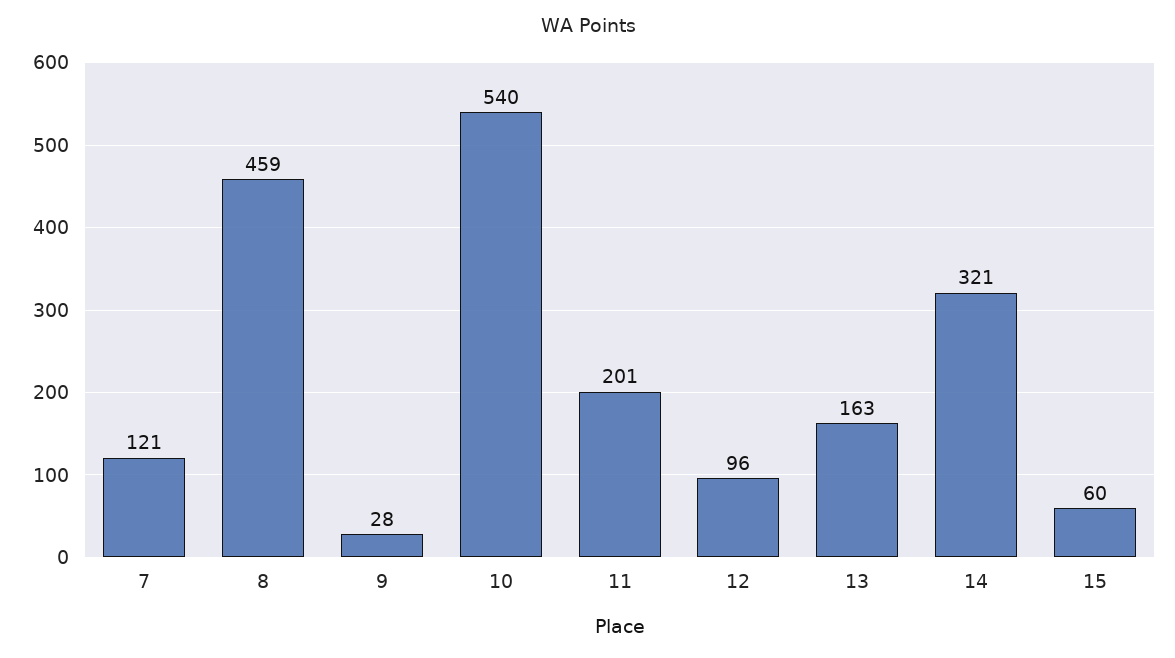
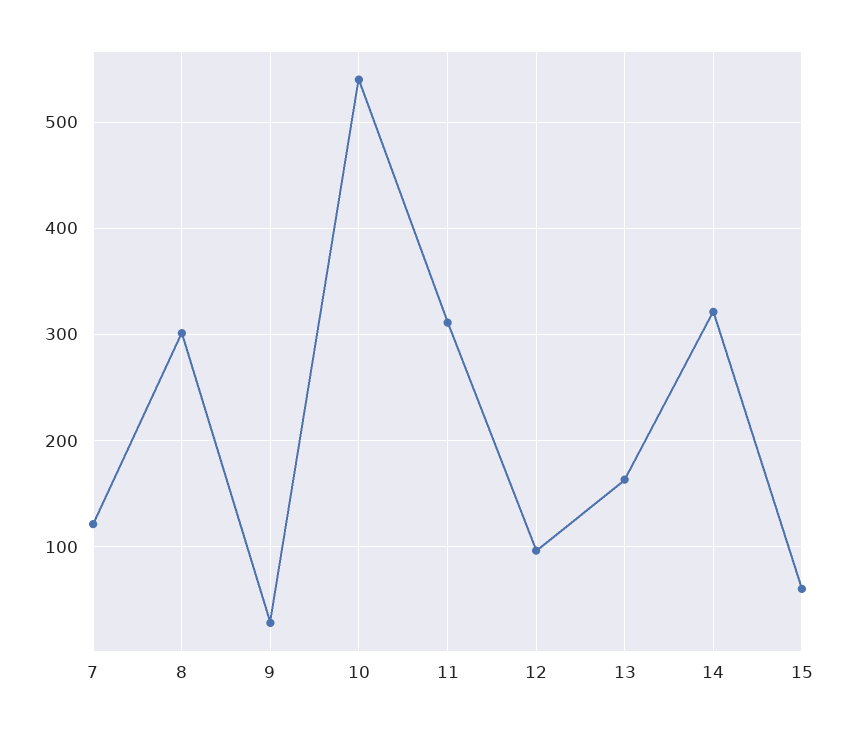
8: 459 -> 300
11: 201 -> 310

